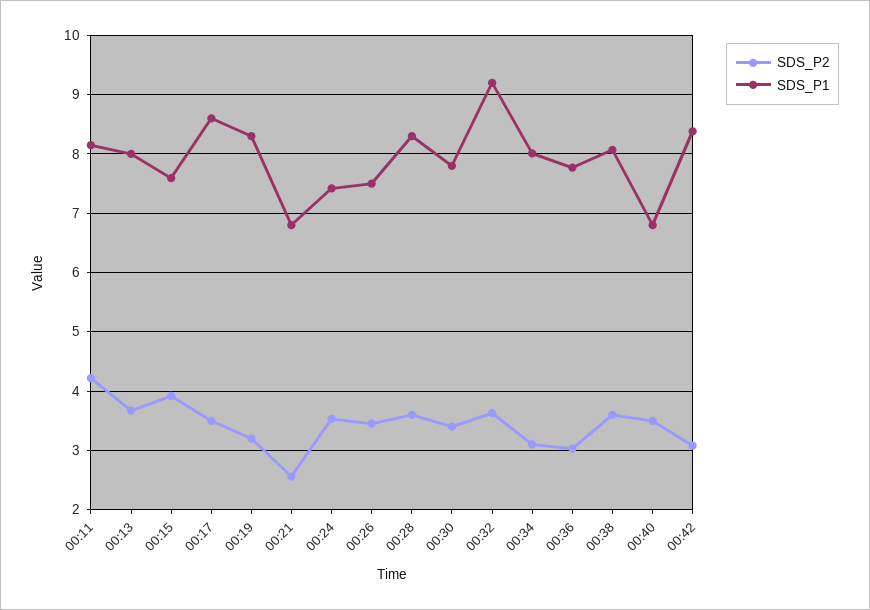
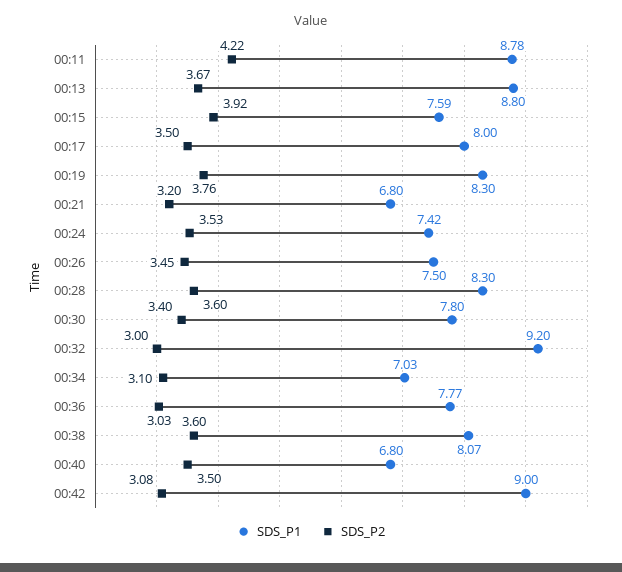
SDS_P1, 00:11: 8.2 -> 8.78
SDS_P1, 00:13: 8 -> 8.8
SDS_P1, 00:17: 8.6 -> 8
SDS_P2, 00:19: 3.2 -> 3.76
SDS_P2, 00:21: 2.6 -> 3.2
SDS_P2, 00:32: 3.6 -> 3
SDS_P1, 00:34: 8 -> 7.03
SDS_P1, 00:42: 8.4 -> 9

